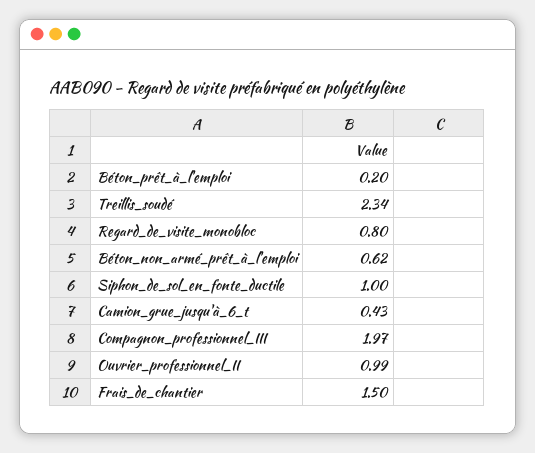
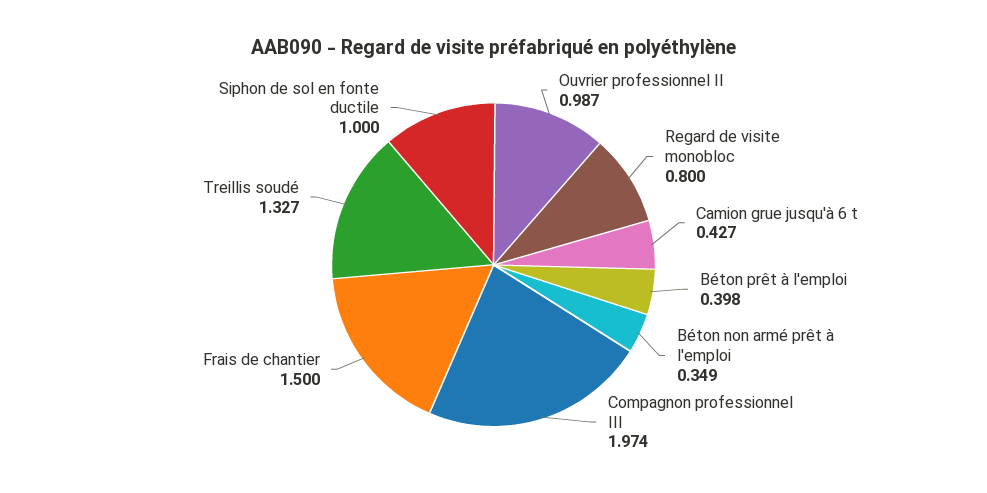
Béton_prêt_à_l'emploi: 0.2 -> 0.398
Treillis_soudé: 2.34 -> 1.327
Béton_non_armé_prêt_à_l'emploi: 0.62 -> 0.349

